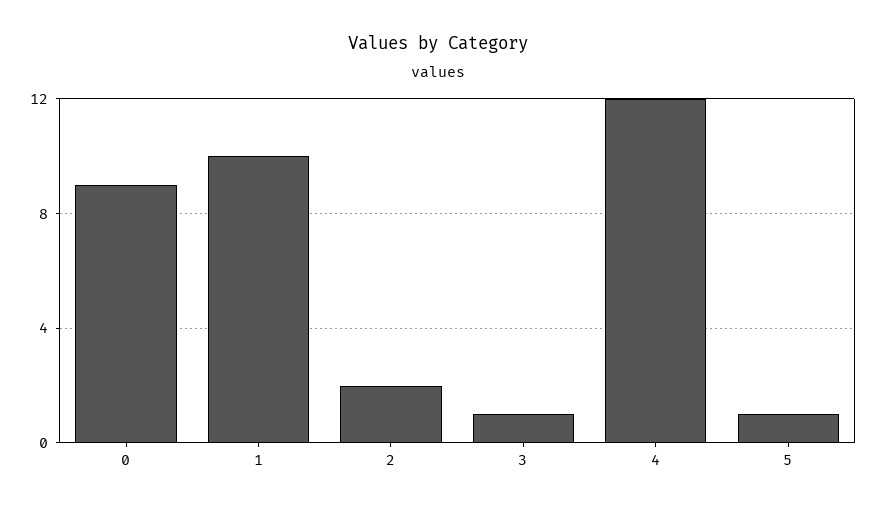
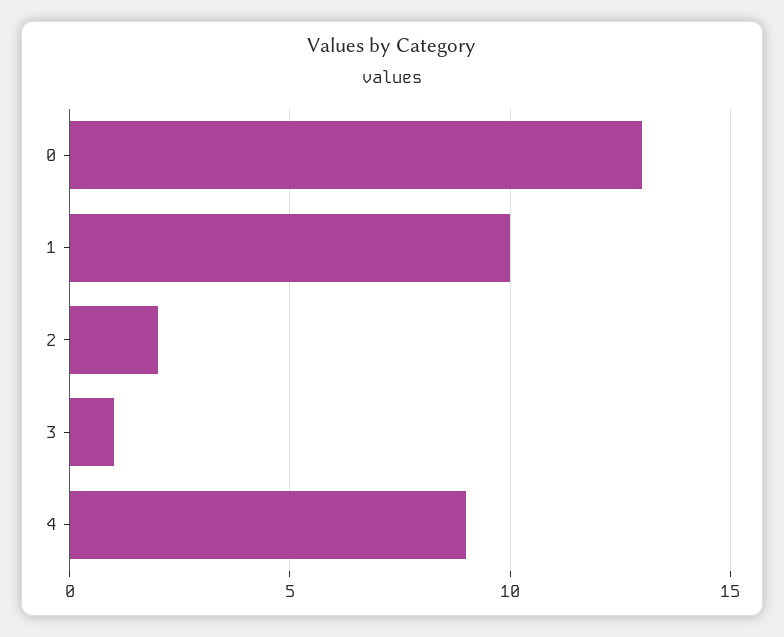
0: 9 -> 13
4: 12 -> 9
5: 1 -> none

